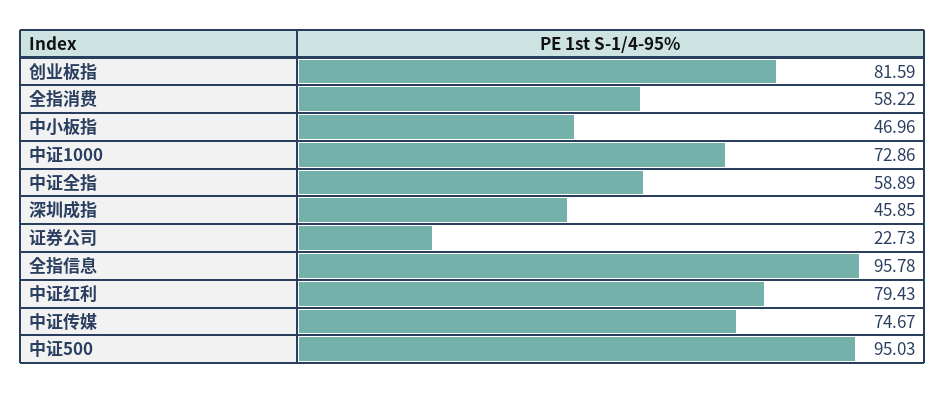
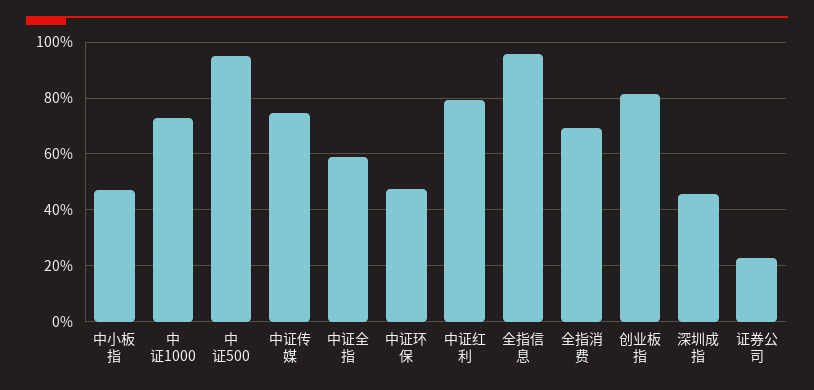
全指消费: 58.22 -> 70
中证环保: none -> 47.5

